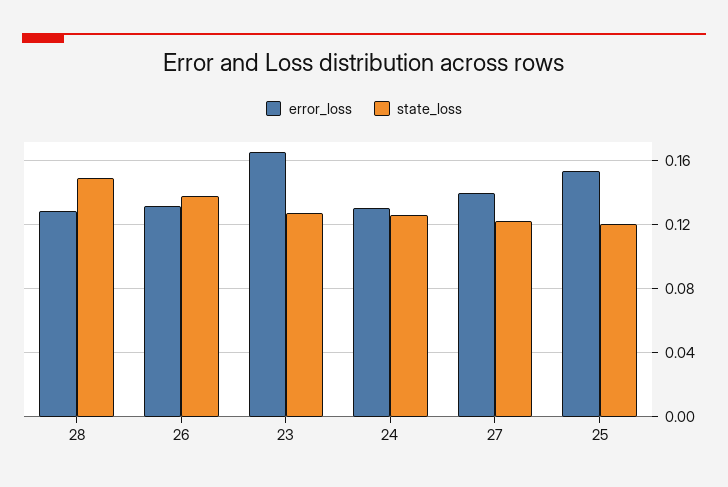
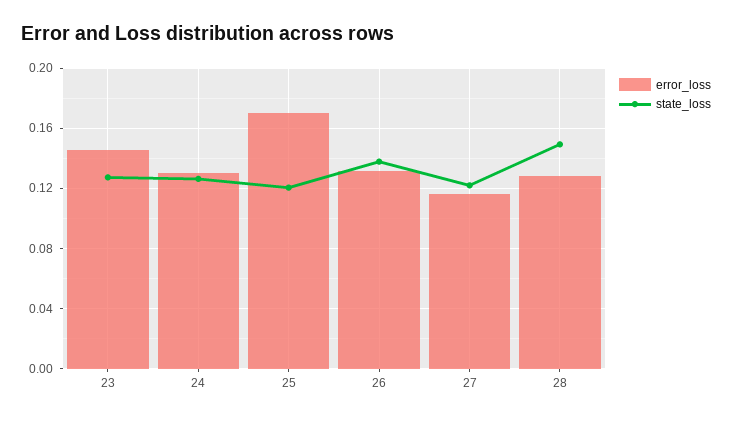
error_loss, 23: 0.165 -> 0.145
error_loss, 27: 0.14 -> 0.115
error_loss, 25: 0.155 -> 0.17

